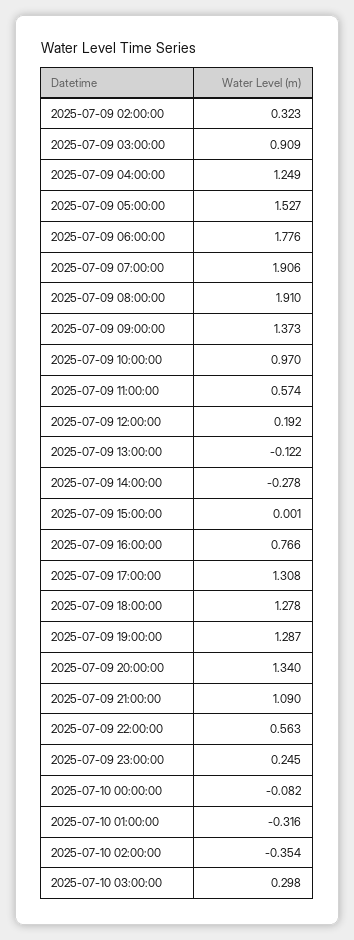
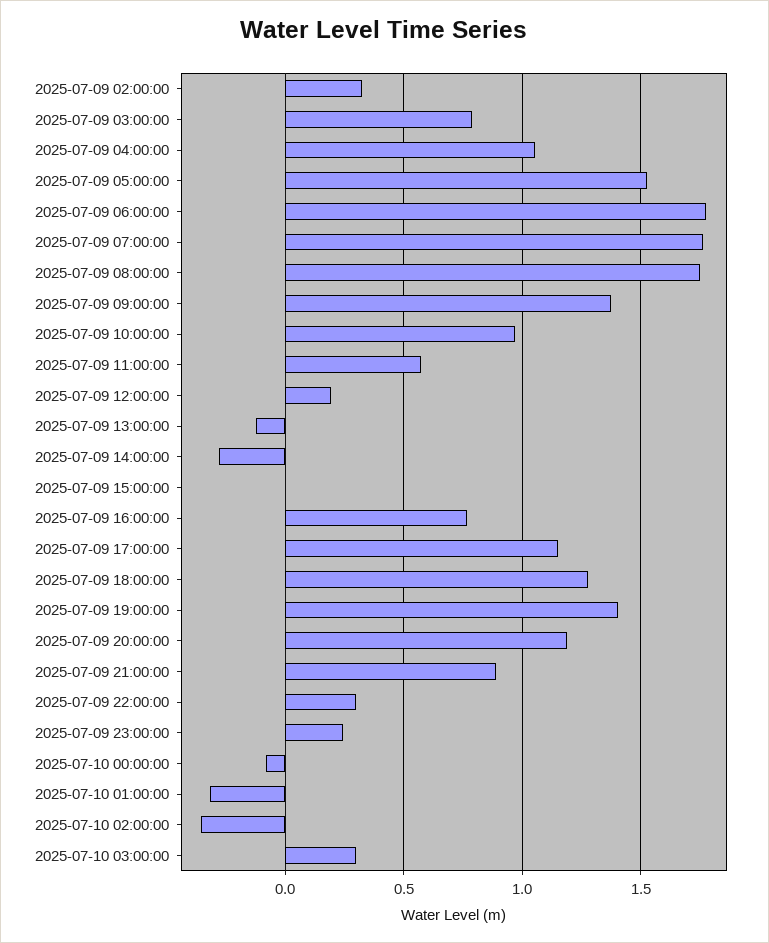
2025-07-09 03:00:00: 0.909 -> 0.8
2025-07-09 04:00:00: 1.249 -> 1.05
2025-07-09 07:00:00: 1.906 -> 1.75
2025-07-09 08:00:00: 1.91 -> 1.75
2025-07-09 17:00:00: 1.308 -> 1.15
2025-07-09 19:00:00: 1.287 -> 1.4
2025-07-09 20:00:00: 1.34 -> 1.2
2025-07-09 21:00:00: 1.09 -> 0.9
2025-07-09 22:00:00: 0.563 -> 0.3

